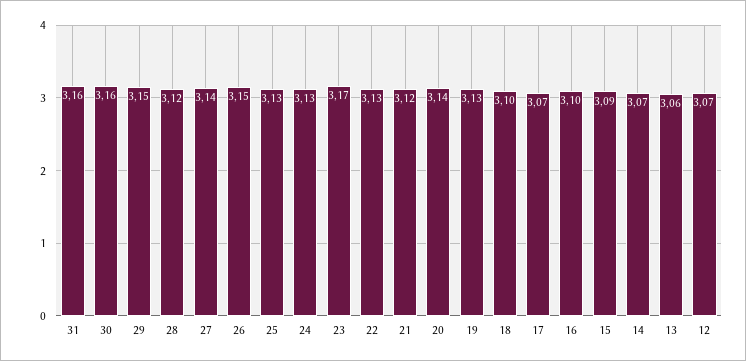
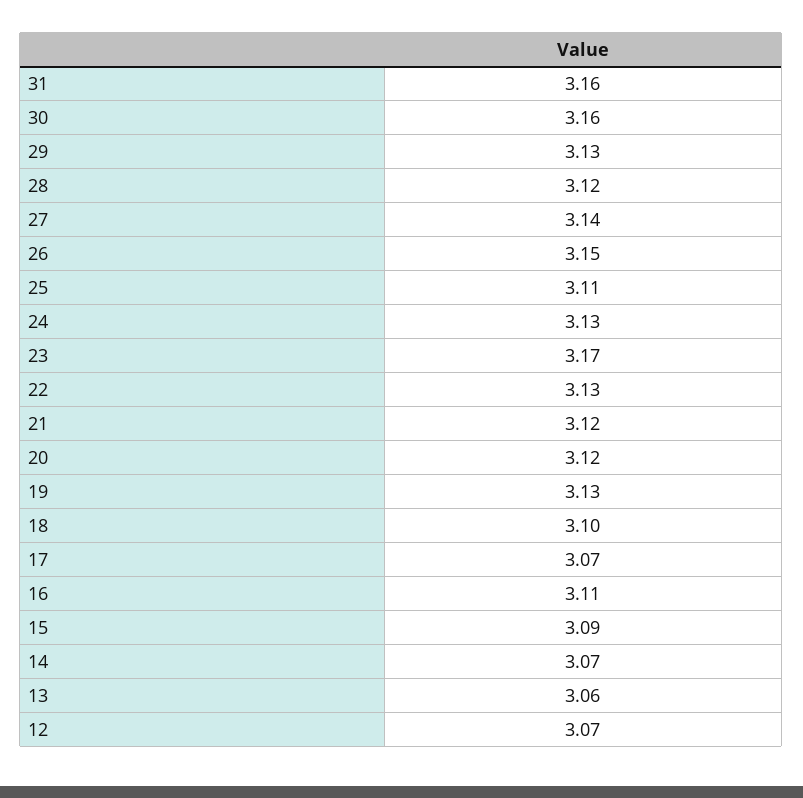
29: 3.15 -> 3.13
25: 3.13 -> 3.11
20: 3.14 -> 3.12
16: 3.1 -> 3.11

